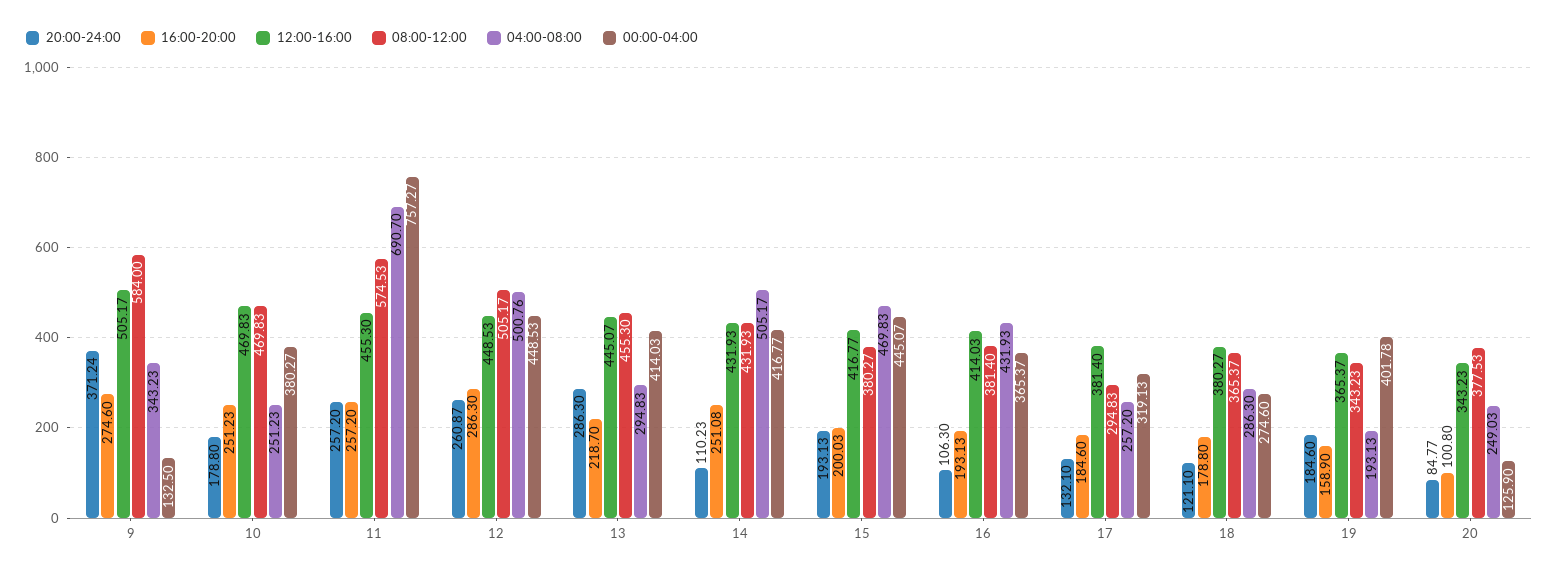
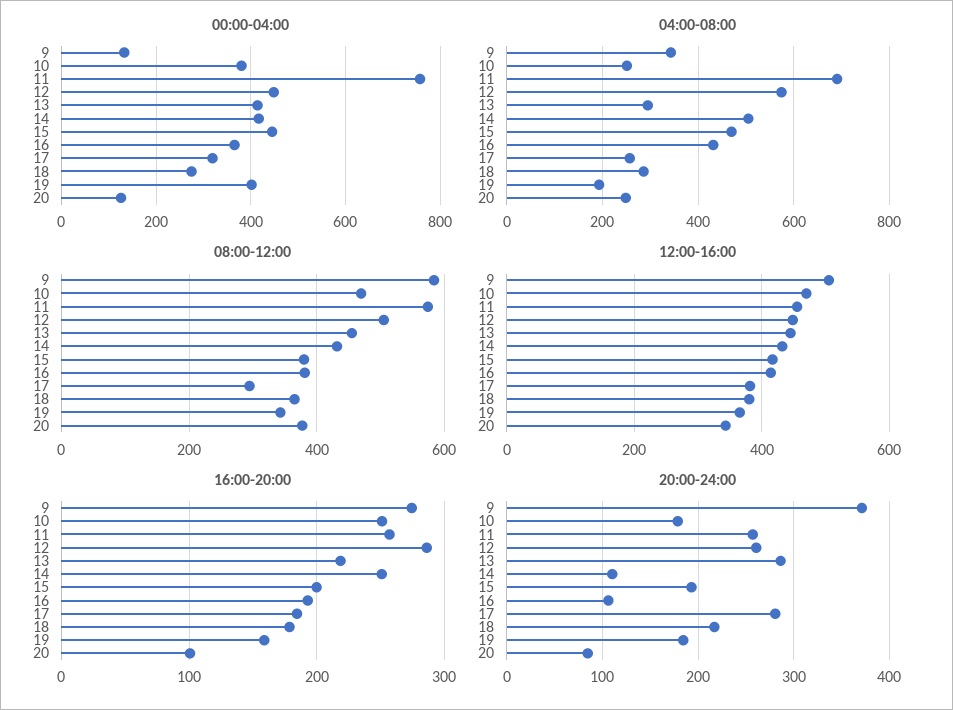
04:00-08:00, 12: 500.76 -> 580
20:00-24:00, 17: 132.1 -> 280
20:00-24:00, 18: 121.1 -> 220

